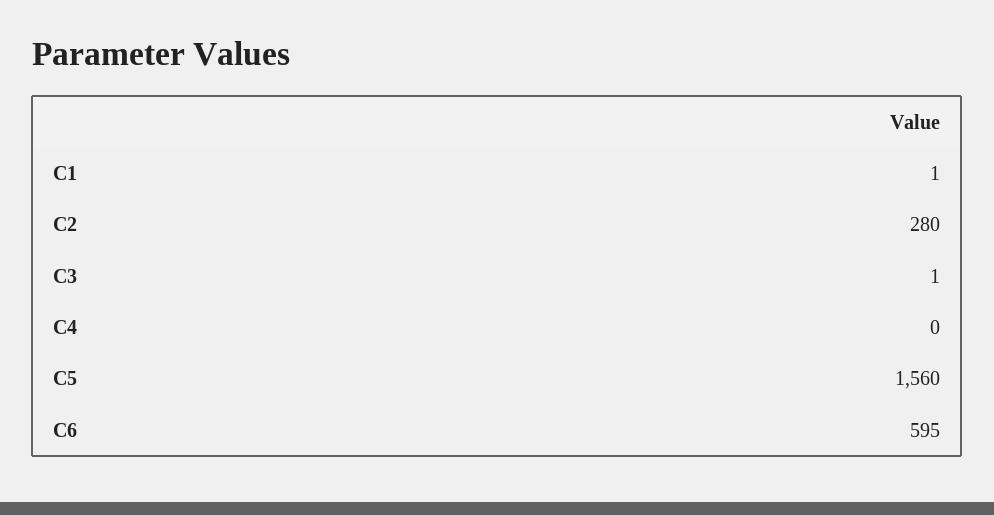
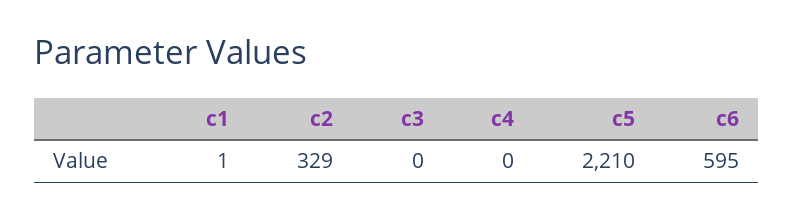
C2: 280 -> 329
C3: 1 -> 0
C5: 1560 -> 2210

